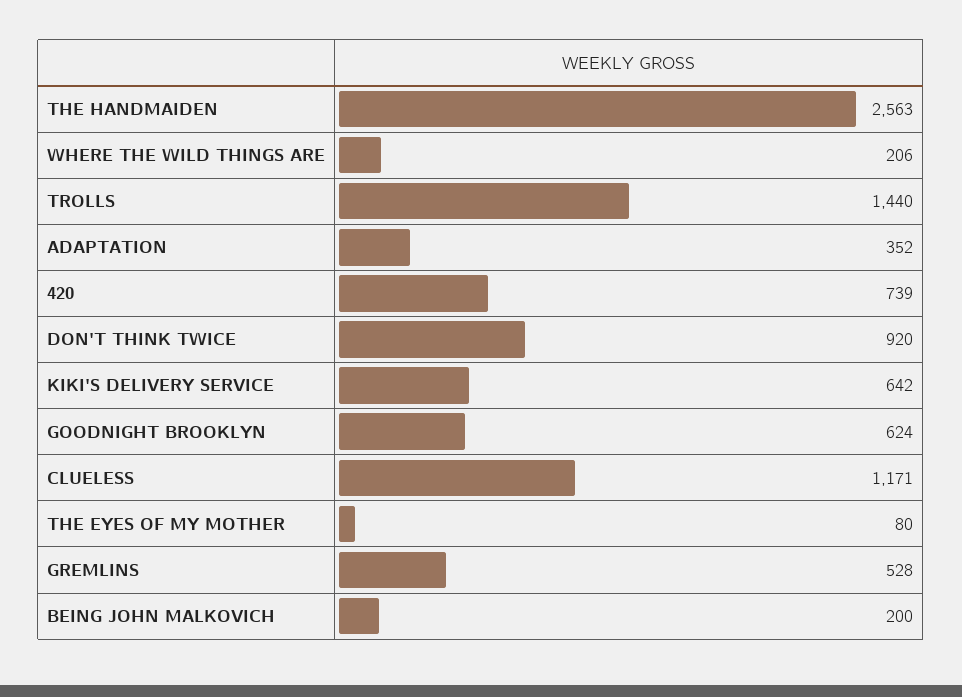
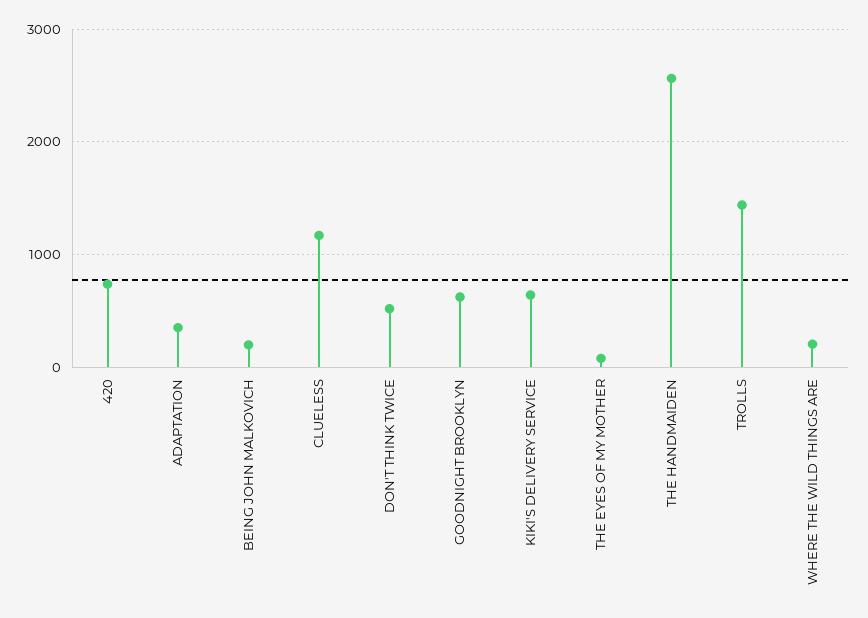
DON'T THINK TWICE: 920 -> 500
GREMLINS: 528 -> none

